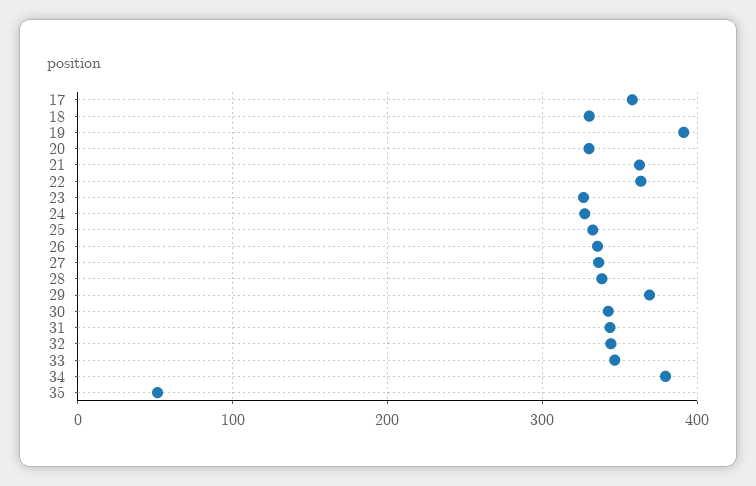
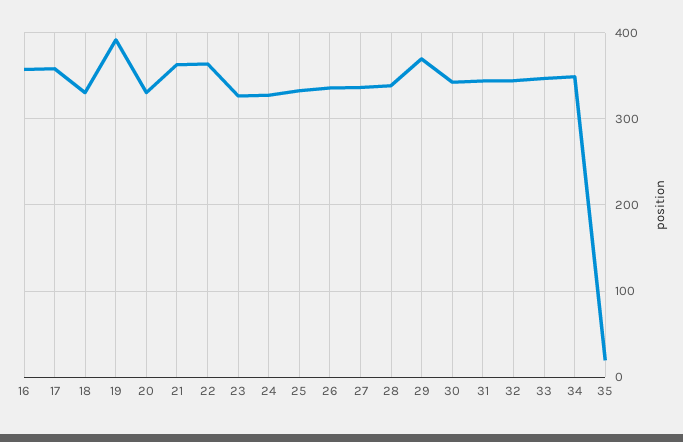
34: 380 -> 350
35: 50 -> 20
16: none -> 360

